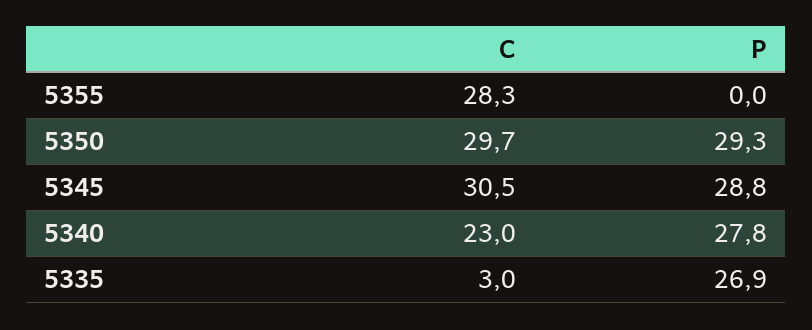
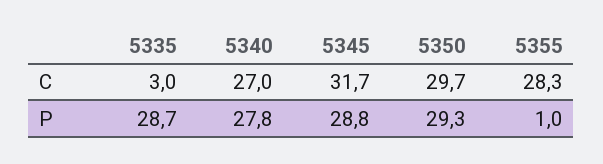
P, 5355: 0 -> 1
C, 5345: 30.5 -> 31.7
C, 5340: 23 -> 27
P, 5335: 26.9 -> 28.7

